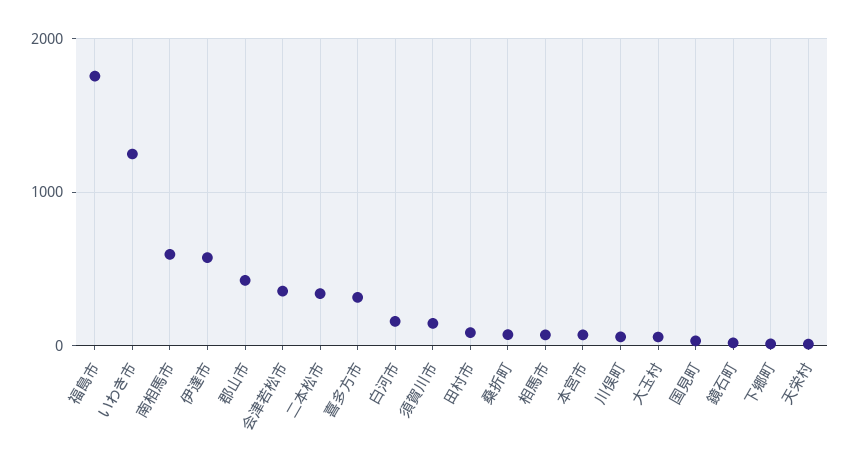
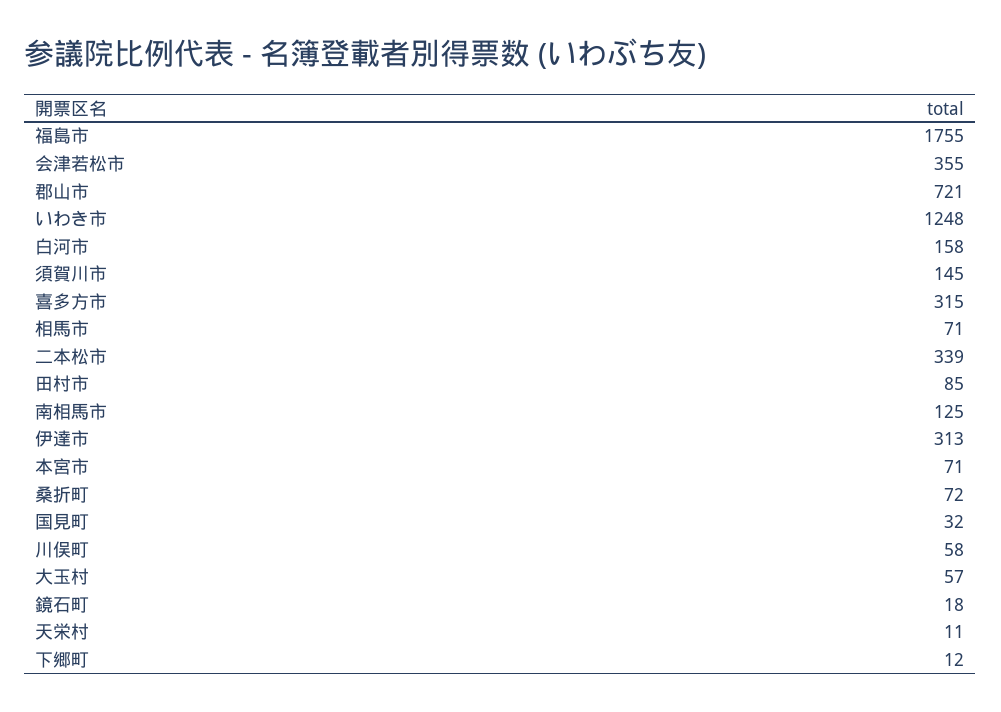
南相馬市: 600 -> 125
伊達市: 600 -> 313
郡山市: 400 -> 721

